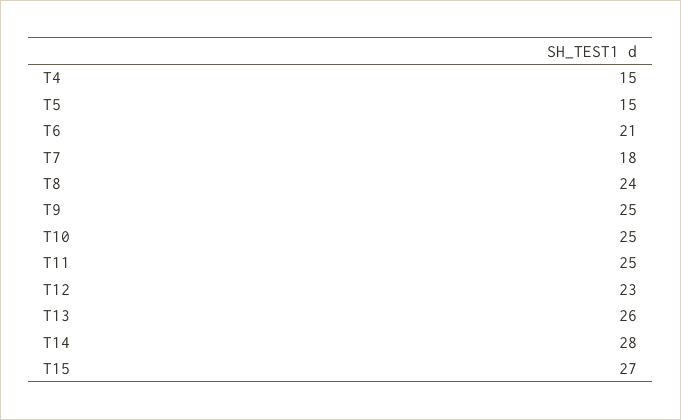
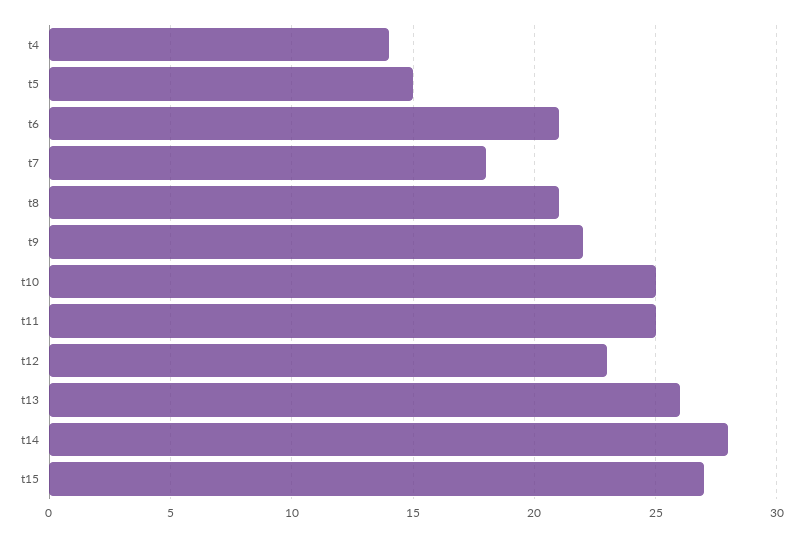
T4: 15 -> 14
T8: 24 -> 21
T9: 25 -> 22

